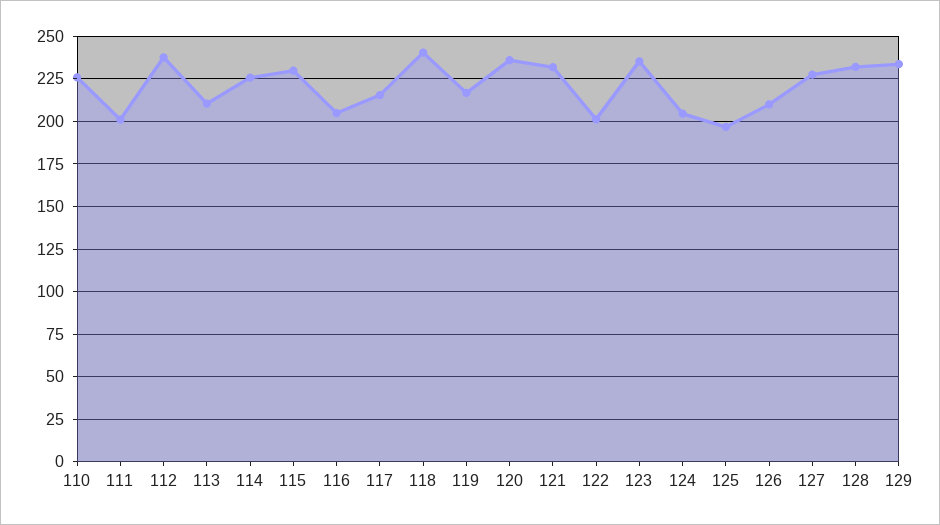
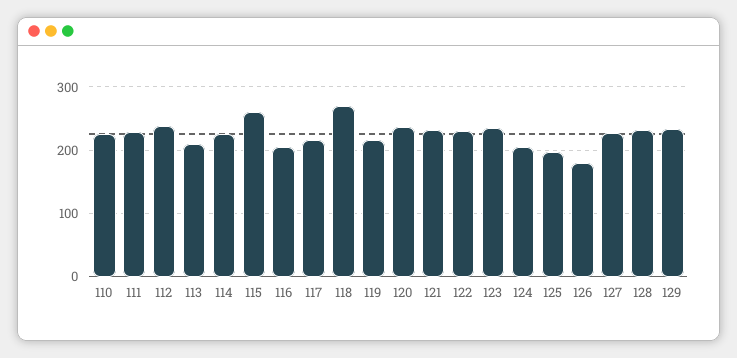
111: 200 -> 230
115: 230 -> 260
118: 240 -> 270
122: 200 -> 230
126: 210 -> 180

